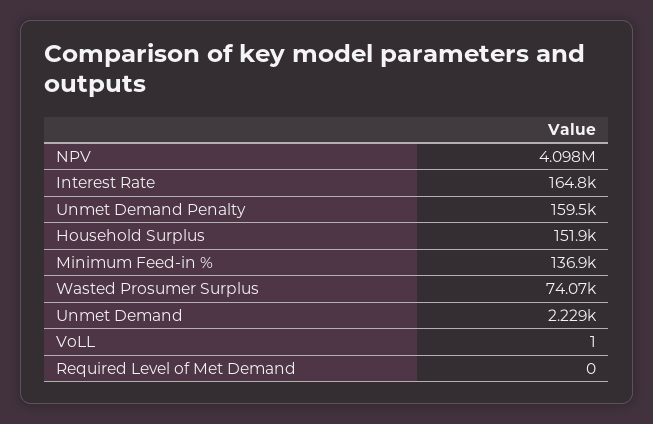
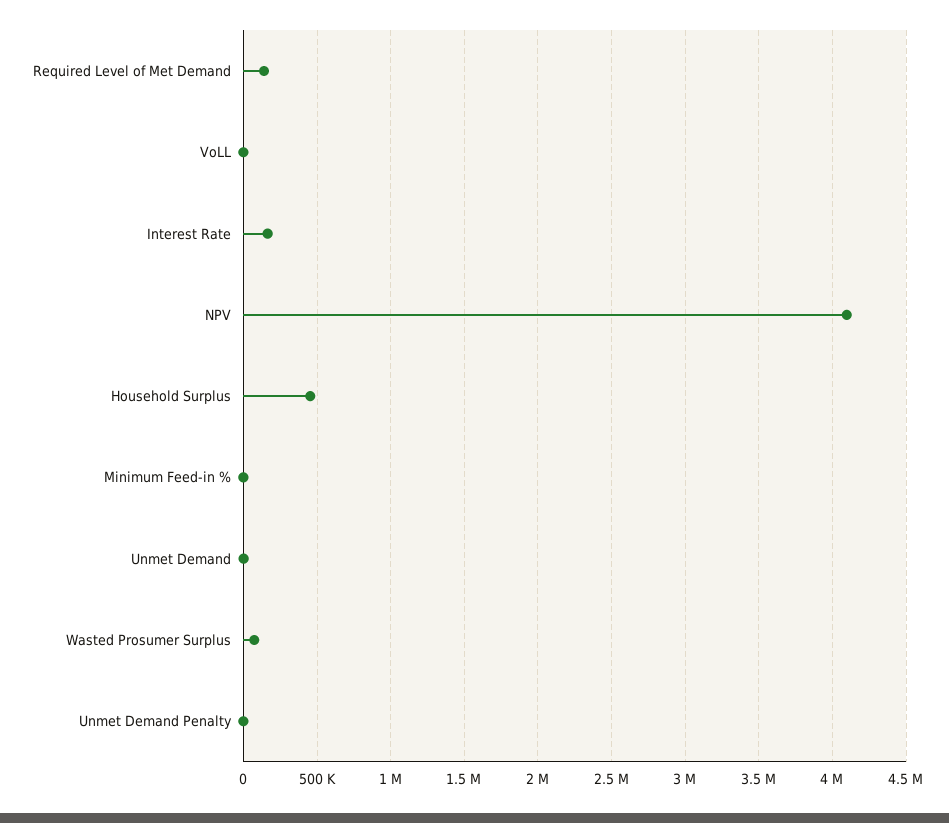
Unmet Demand Penalty: 159500 -> 0
Household Surplus: 151900 -> 450000
Minimum Feed-in %: 136900 -> 0
Required Level of Met Demand: 0 -> 150000

